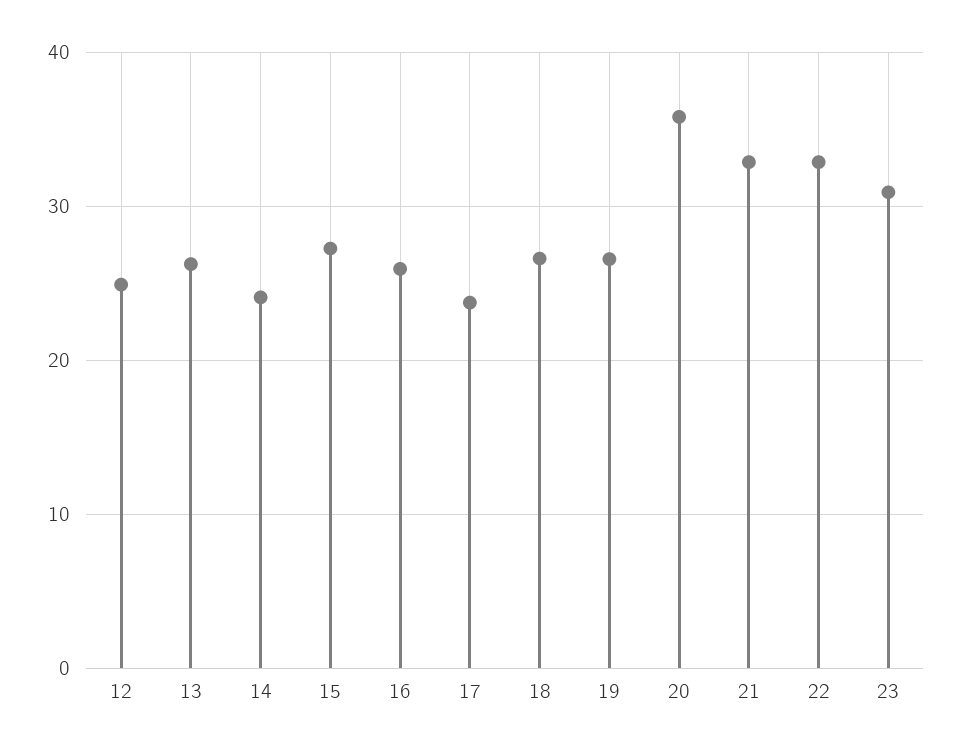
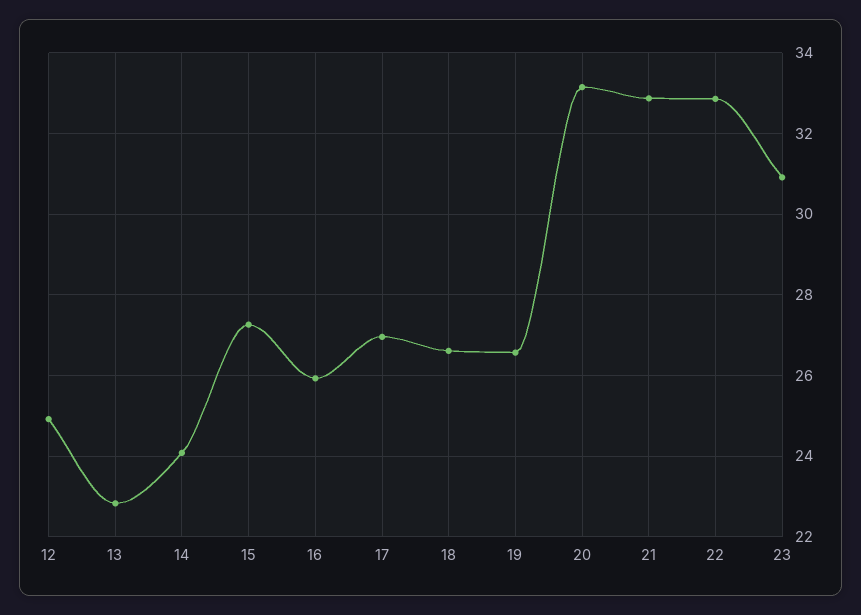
13: 26 -> 22.8
17: 24 -> 27
20: 36 -> 33.2

